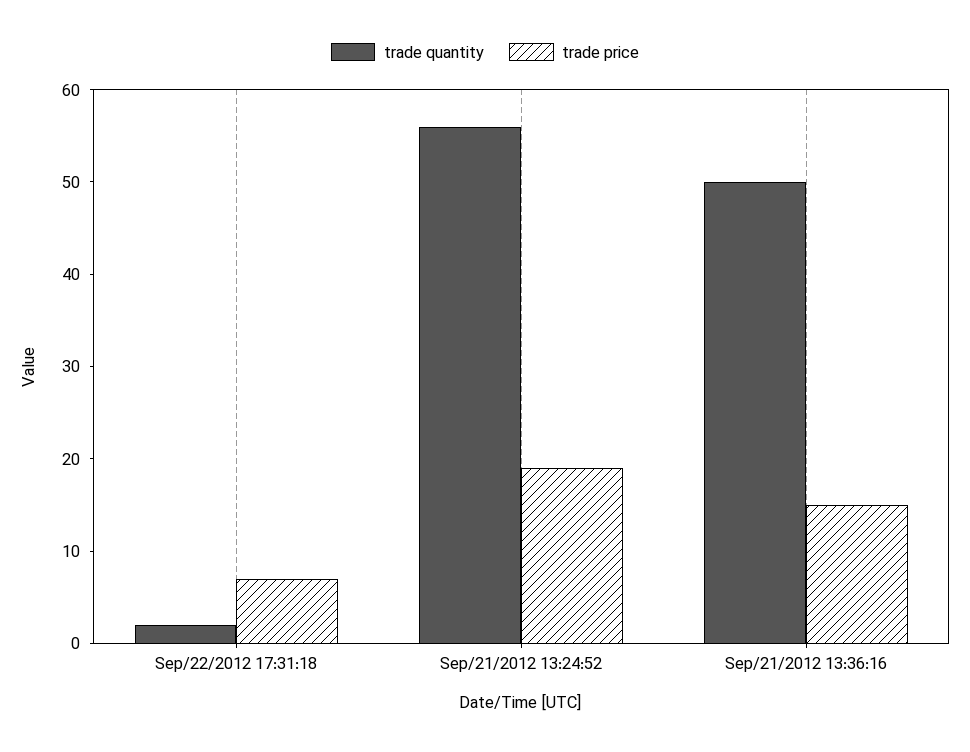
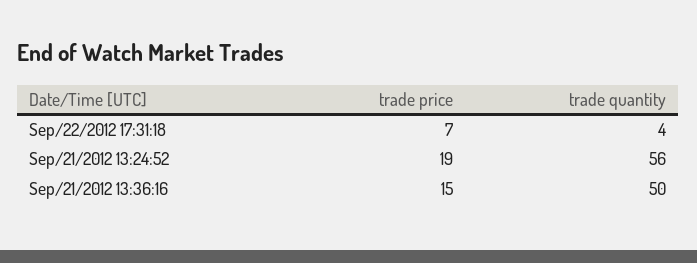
trade quantity, Sep/22/2012 17:31:18: 2 -> 4

